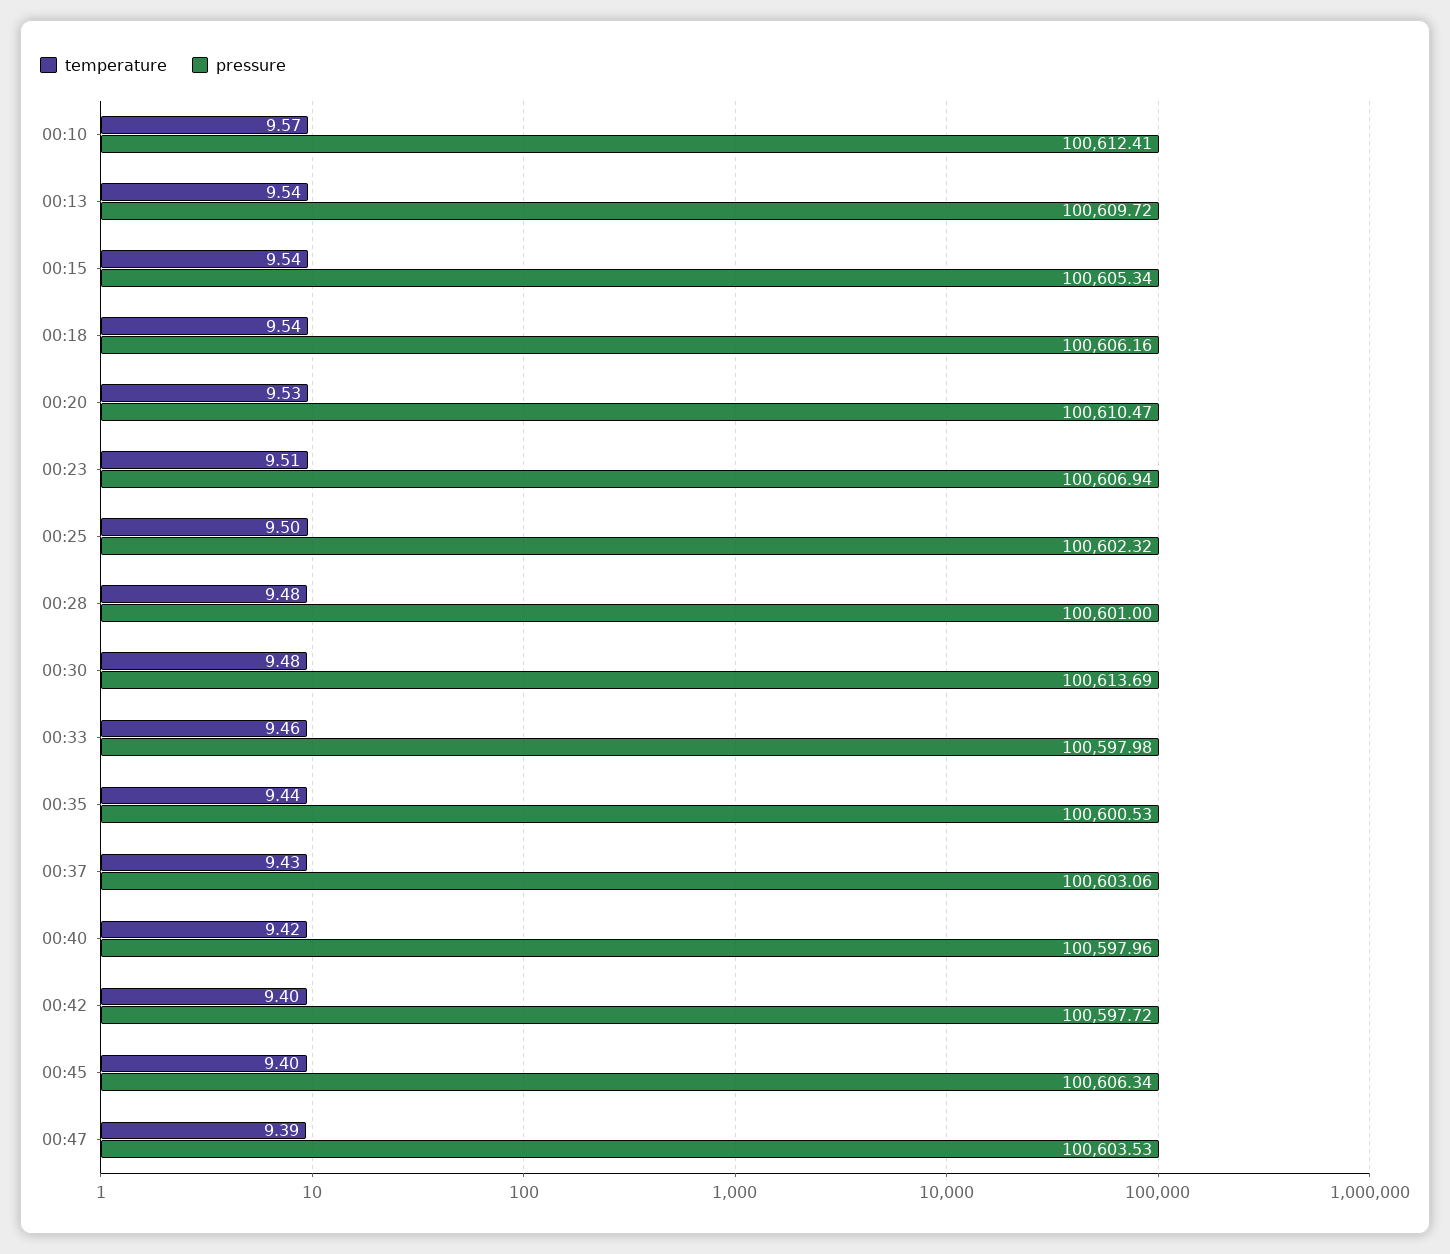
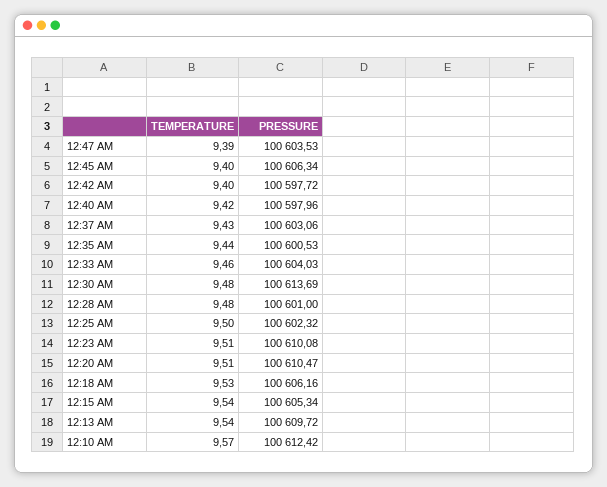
pressure, 00:10: 100612.41 -> 100612.42
temperature, 00:18: 9.54 -> 9.53
temperature, 00:20: 9.53 -> 9.51
pressure, 00:23: 100606.94 -> 100610.08
pressure, 00:33: 100597.98 -> 100604.03

